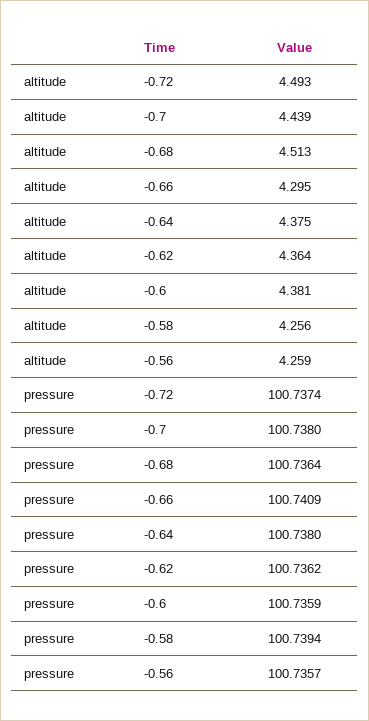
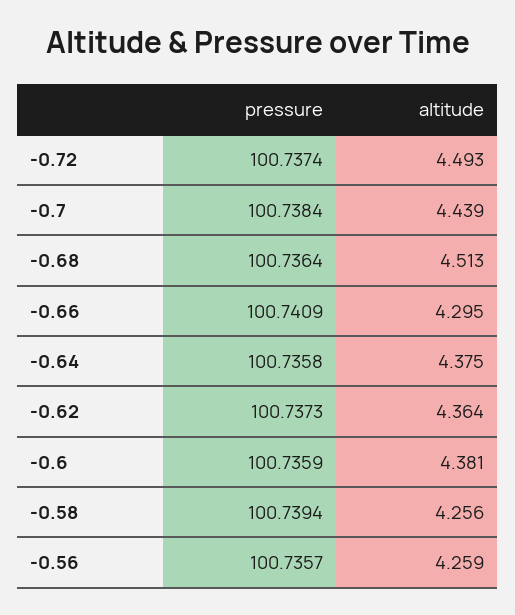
pressure, -0.7: 100.738 -> 100.7384
pressure, -0.64: 100.738 -> 100.7358
pressure, -0.62: 100.7362 -> 100.7373

